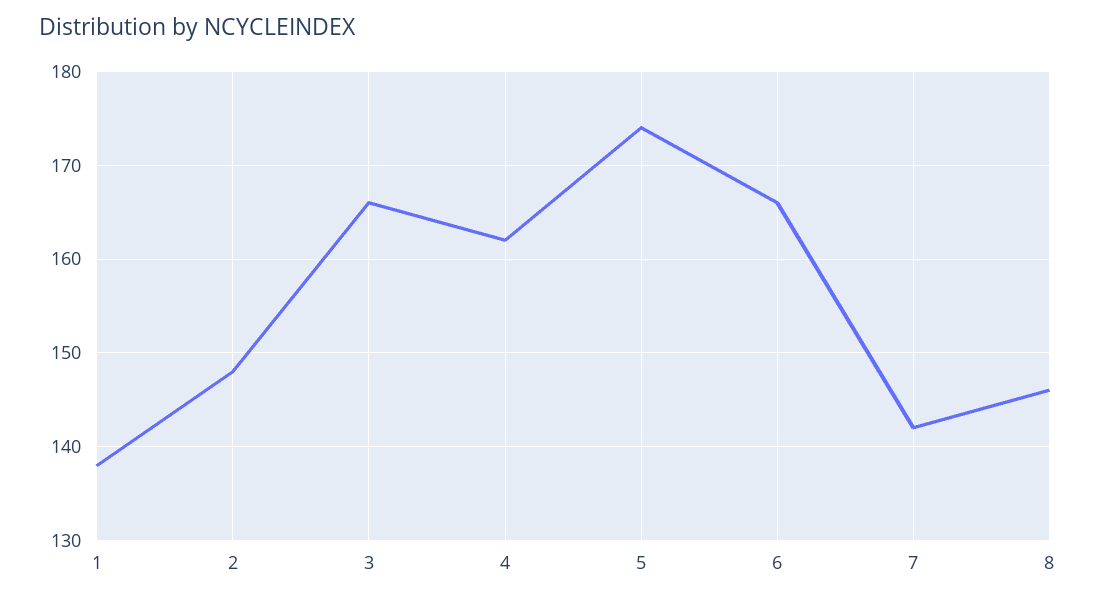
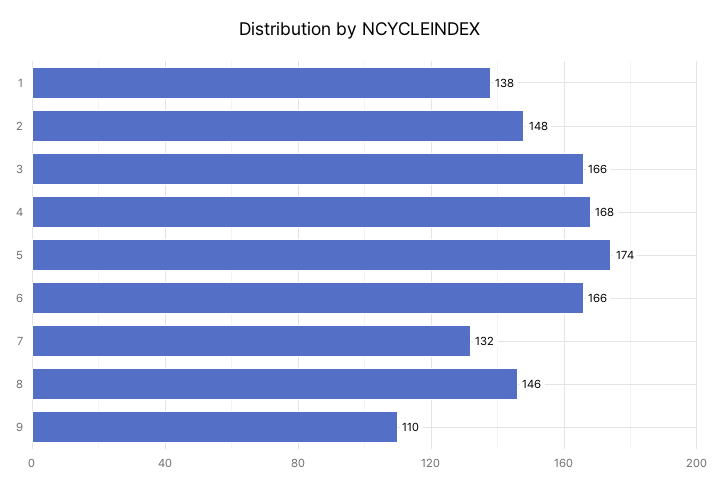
4: 162 -> 168
7: 142 -> 132
9: none -> 110

